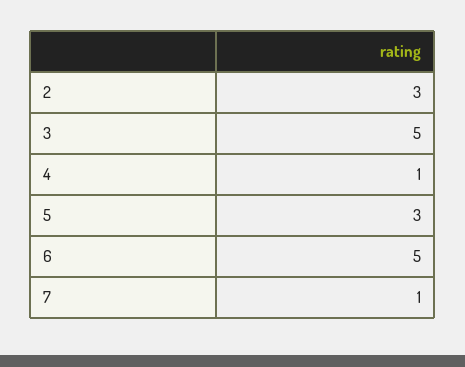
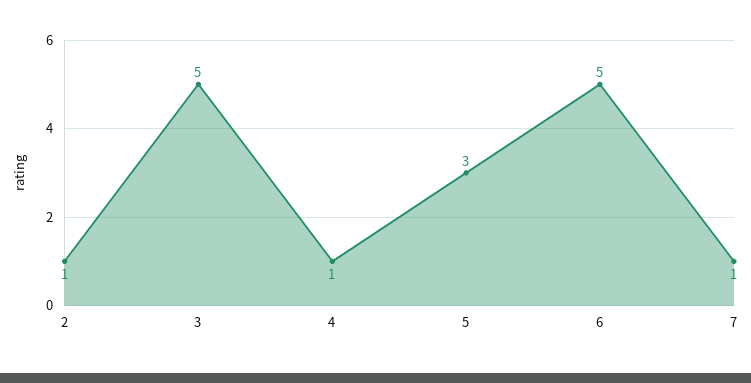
2: 3 -> 1

